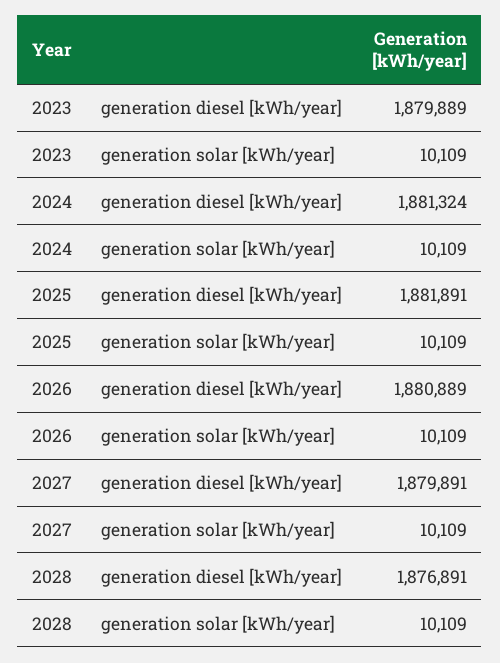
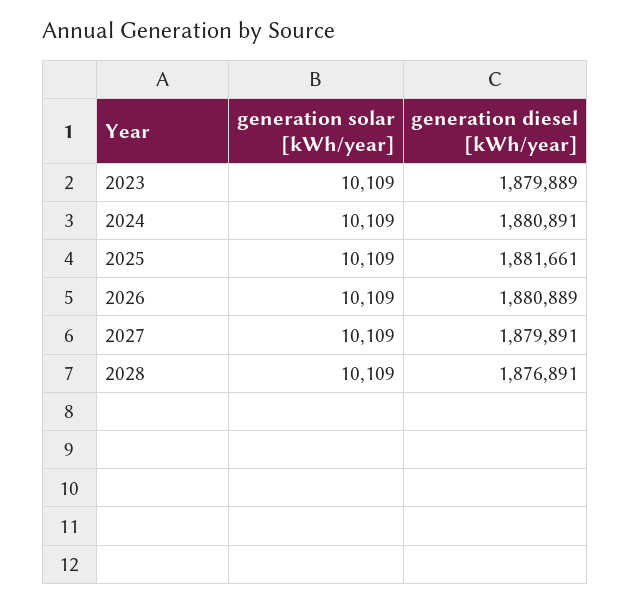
2024, generation diesel [kWh/year]: 1881324 -> 1880891
2025, generation diesel [kWh/year]: 1881891 -> 1881661

